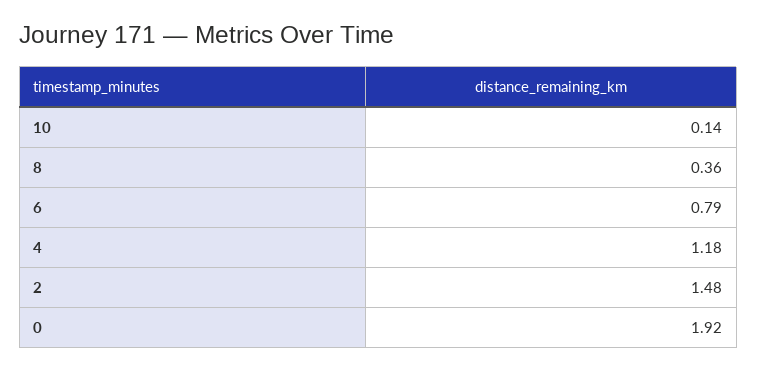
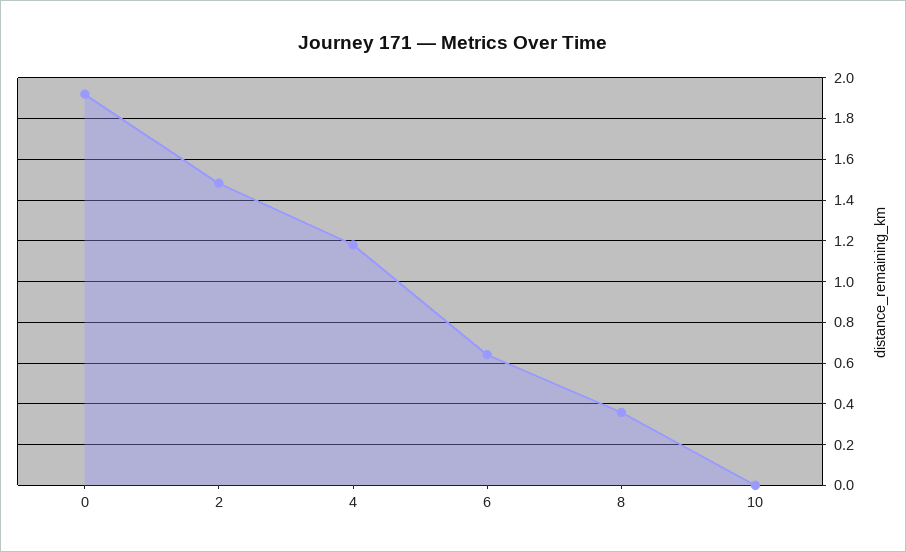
10: 0.14 -> 0
6: 0.79 -> 0.65

